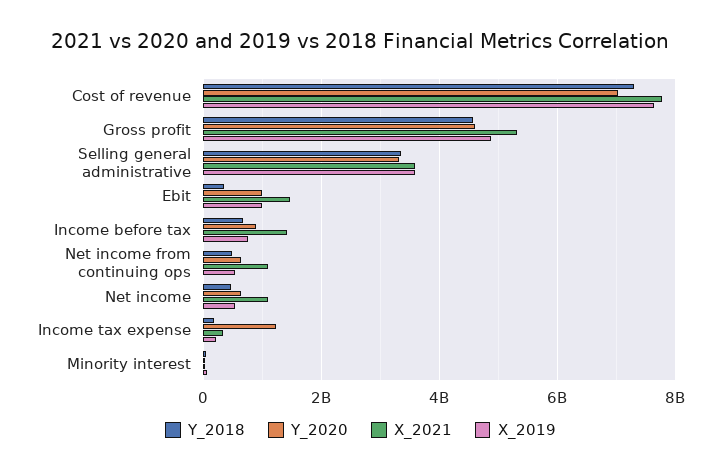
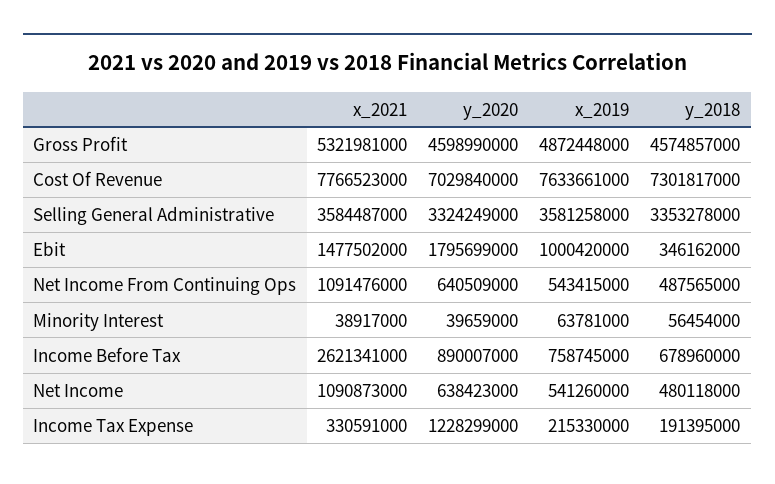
Y_2020, Ebit: 1000000000 -> 1795699000
X_2021, Income before tax: 1400000000 -> 2621341000

